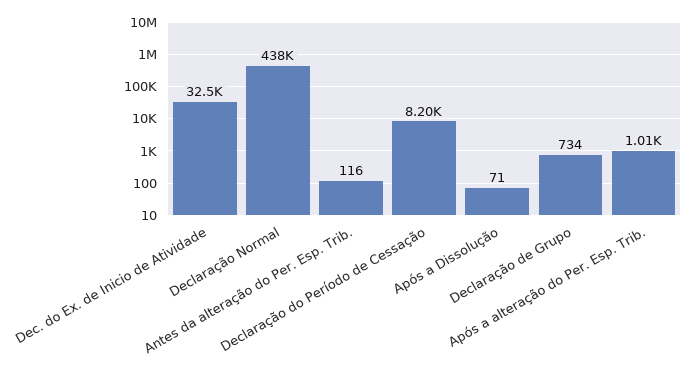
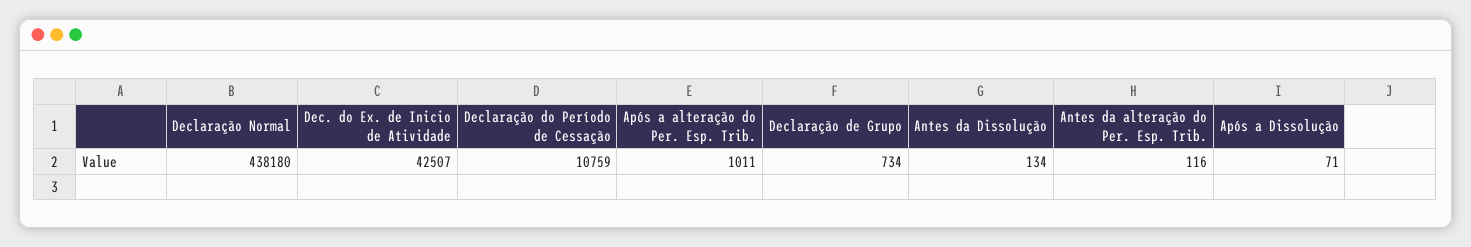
Dec. do Ex. de Inicio de Atividade: 32500 -> 42507
Declaração do Período de Cessação: 8200 -> 10759
Antes da Dissolução: none -> 134

